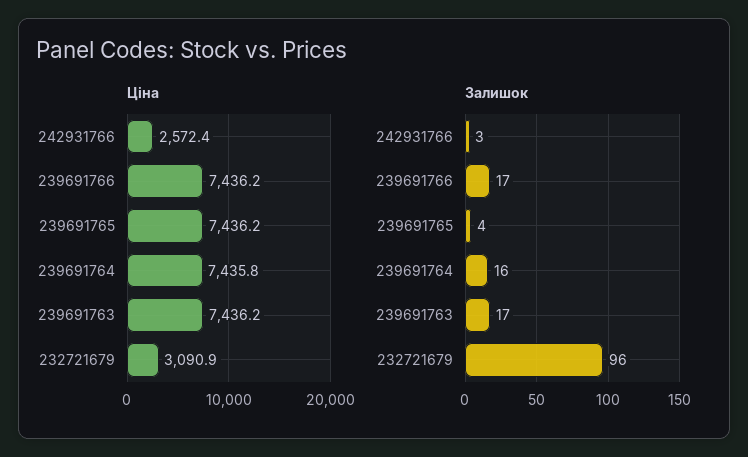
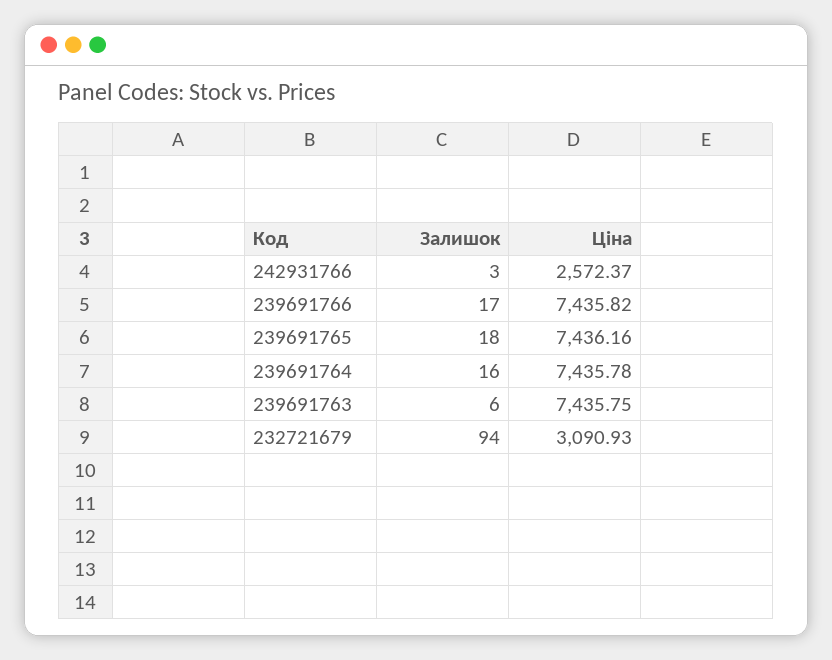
Ціна, 239691766: 7436.2 -> 7435.82
Ціна, 239691763: 7436.2 -> 7435.75
Залишок, 239691765: 4 -> 18
Залишок, 239691763: 17 -> 6
Залишок, 232721679: 96 -> 94

